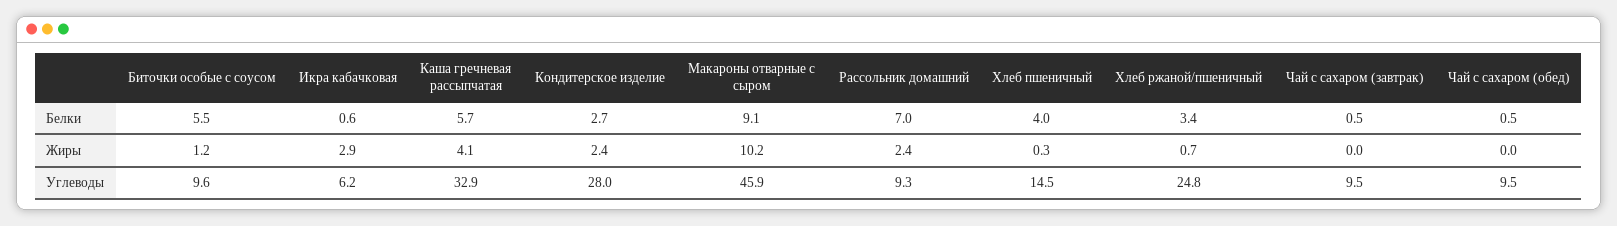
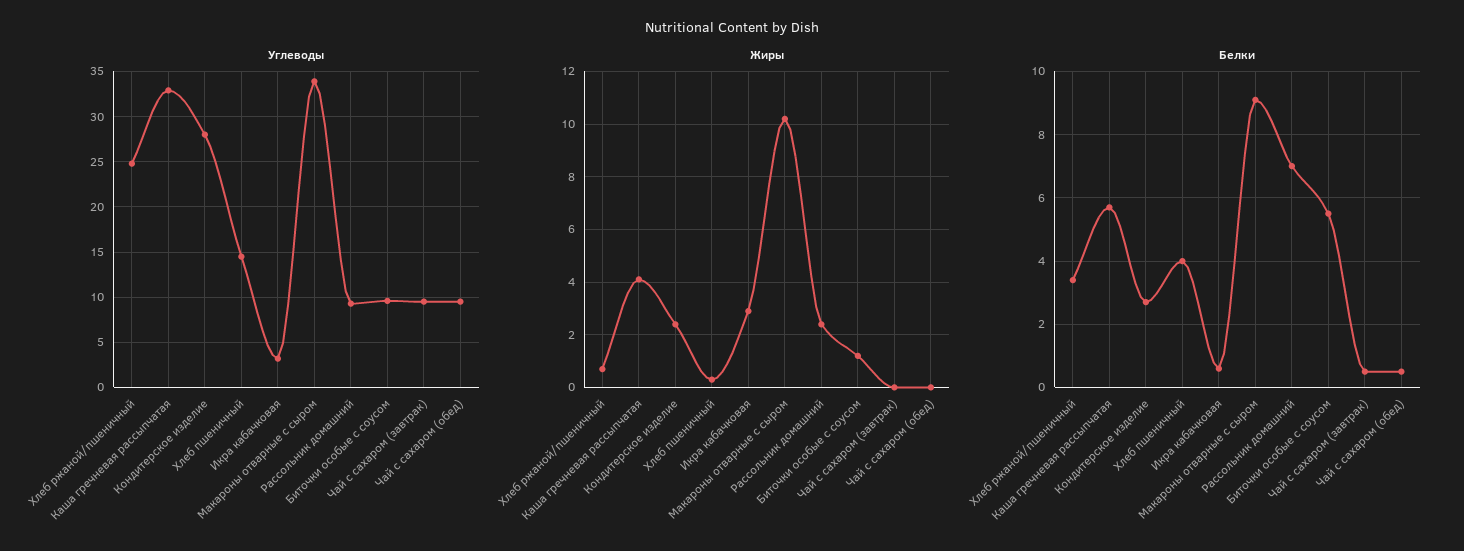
Углеводы, Икра кабачковая: 6.2 -> 3
Углеводы, Макароны отварные с сыром: 45.9 -> 34

